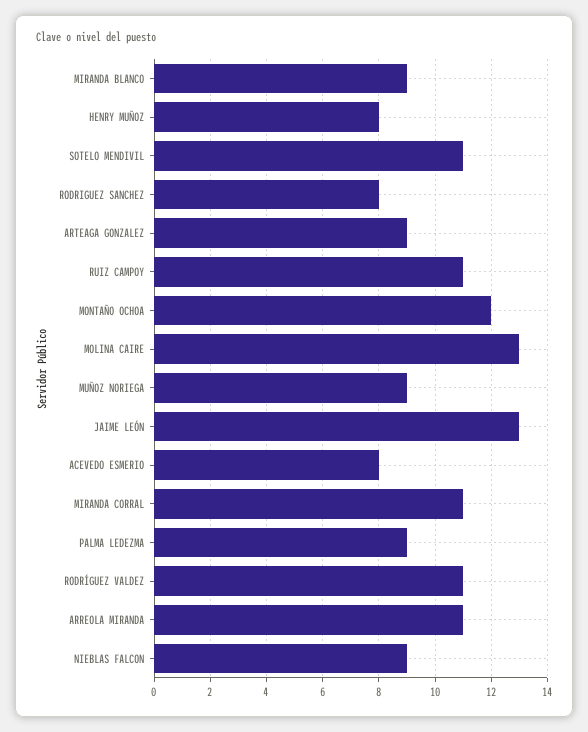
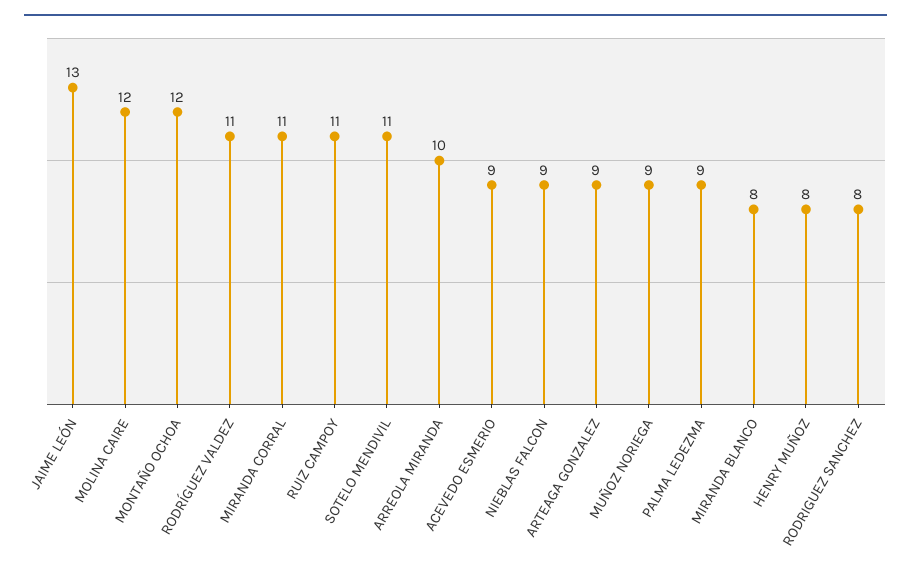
MIRANDA BLANCO: 9 -> 8
MOLINA CAIRE: 13 -> 12
ACEVEDO ESMERIO: 8 -> 9
ARREOLA MIRANDA: 11 -> 10

